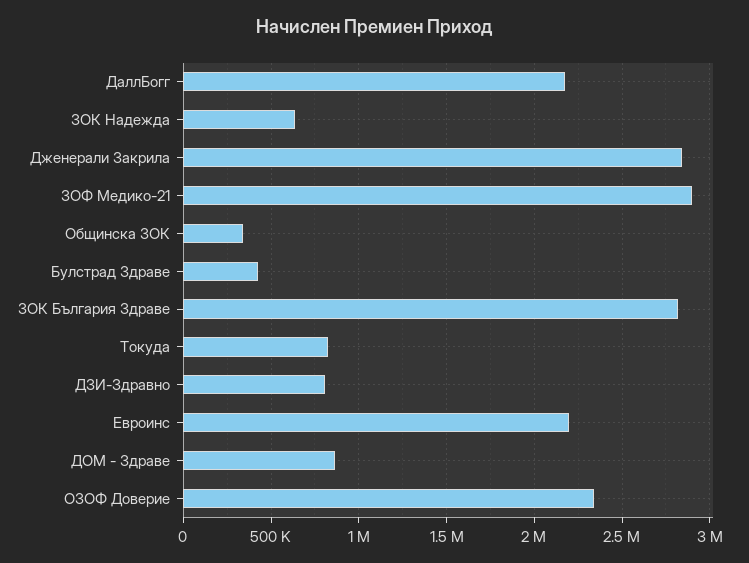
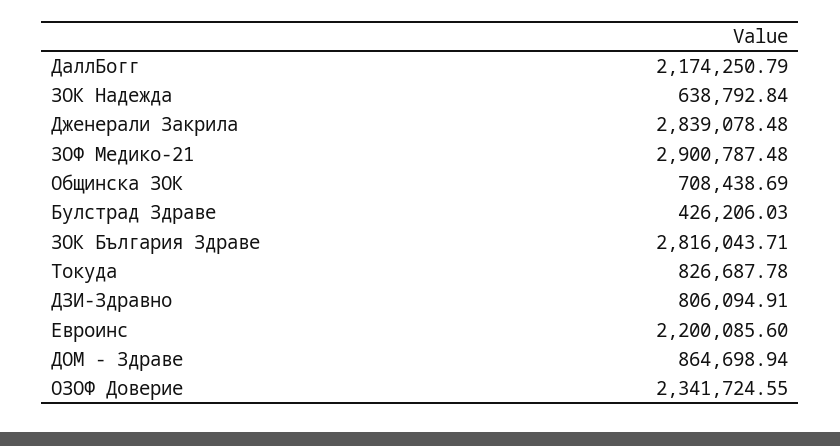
Общинска ЗОК: 350000 -> 708438.69

